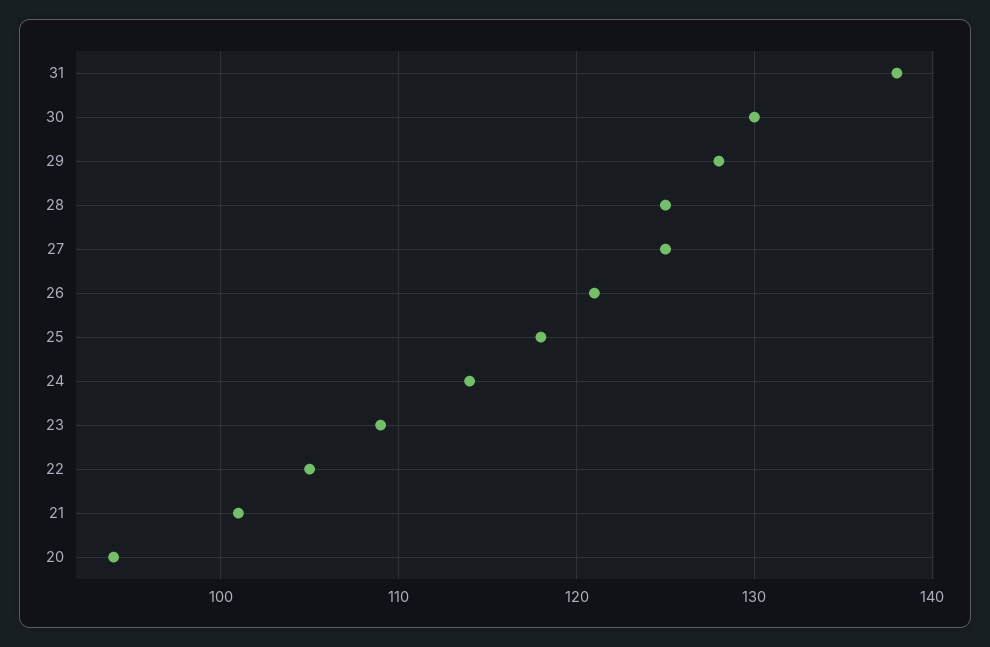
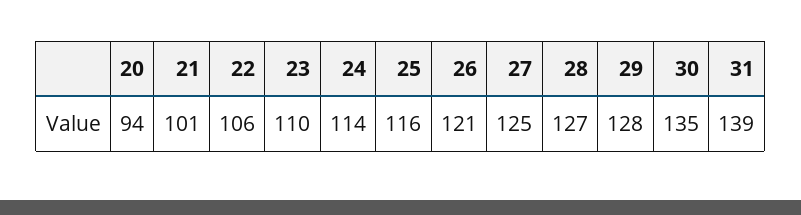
31: 138 -> 139
30: 130 -> 135
28: 125 -> 127
25: 118 -> 116
23: 109 -> 110
22: 105 -> 106

